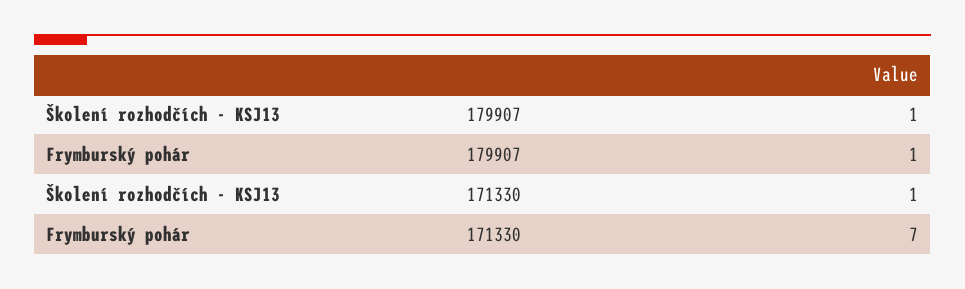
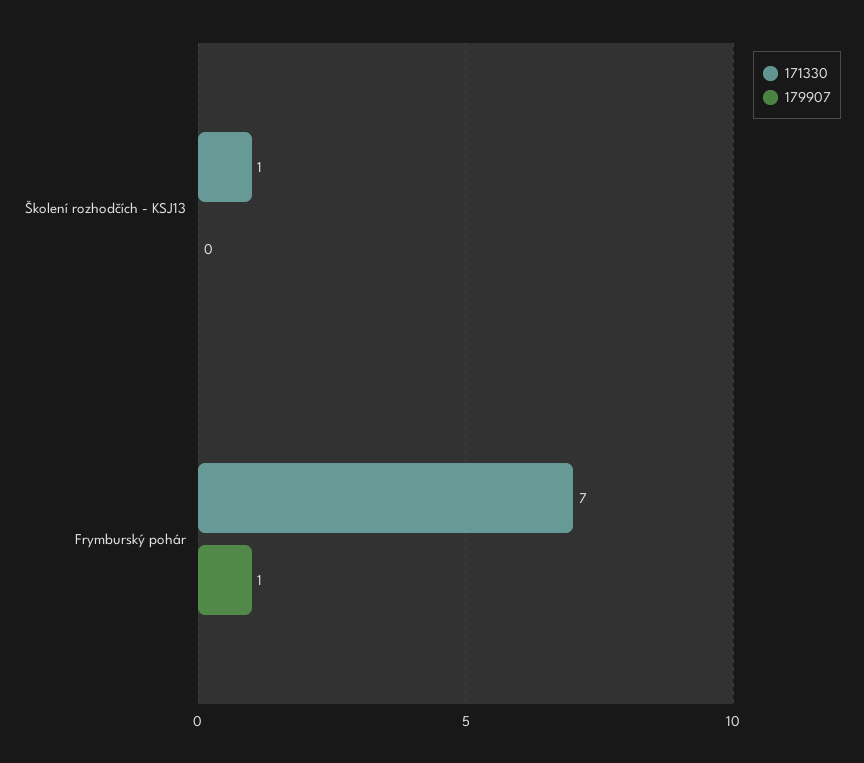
179907, Školení rozhodčích - KSJ13: 1 -> 0

